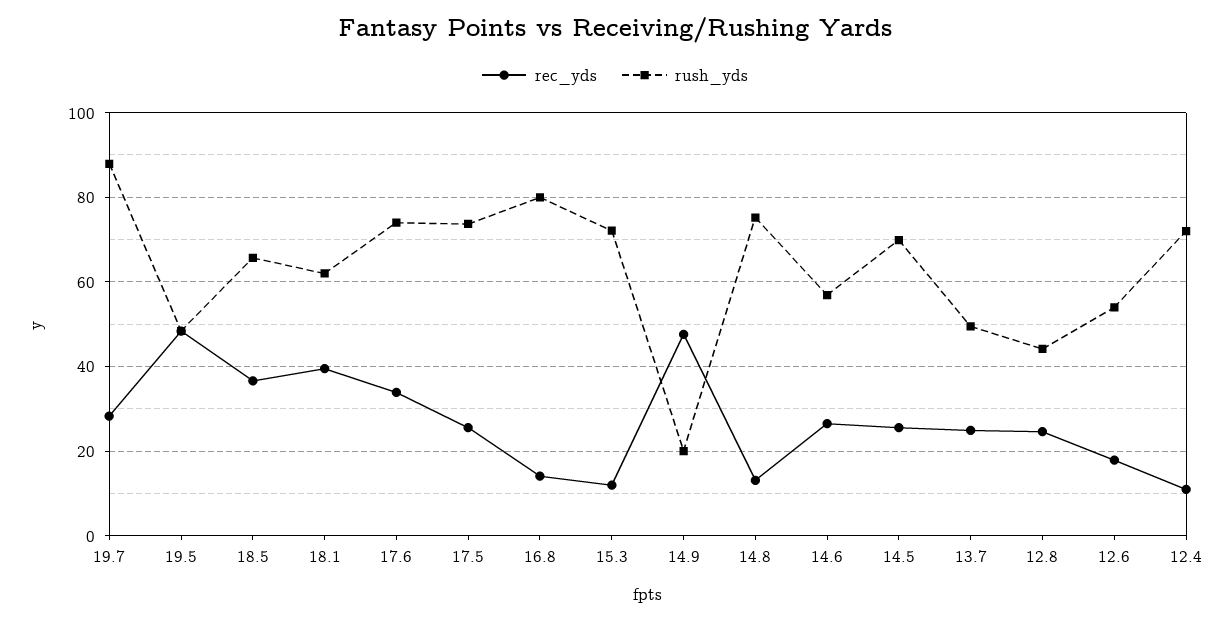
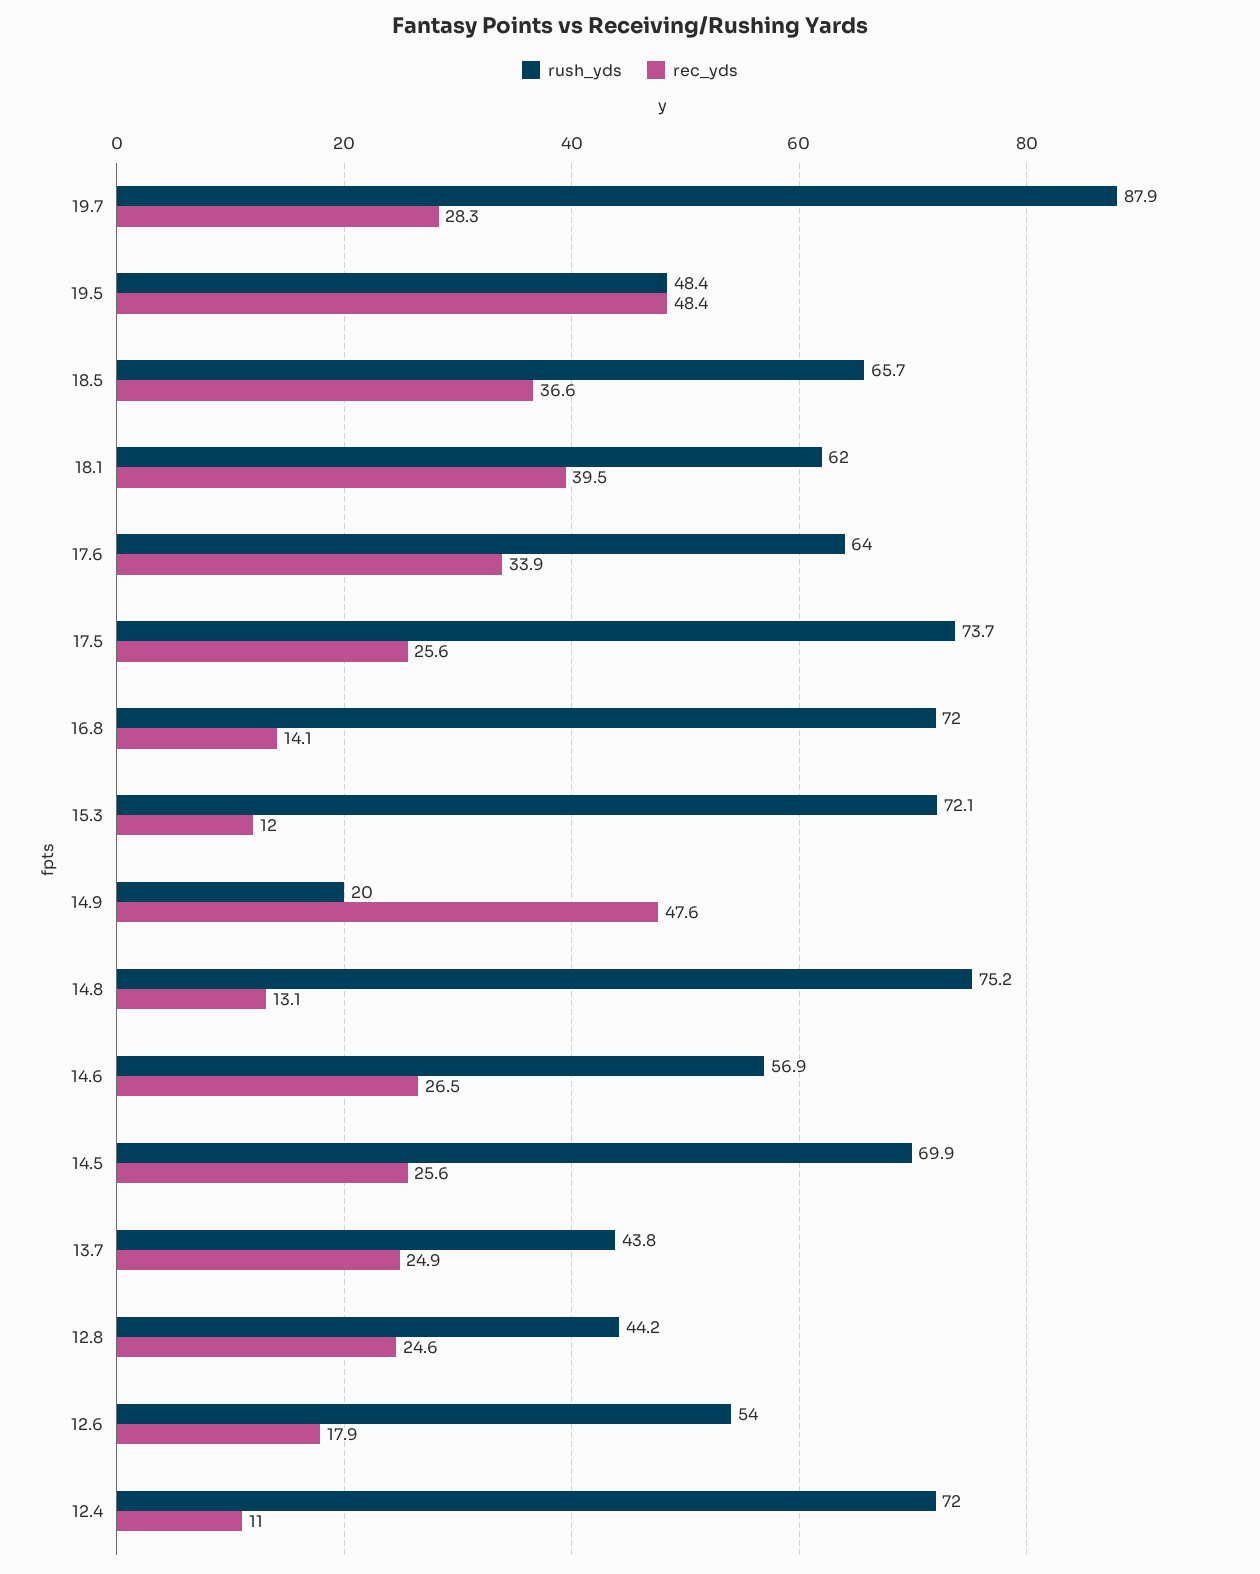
rush_yds, 17.6: 74 -> 64
rush_yds, 16.8: 80 -> 72
rush_yds, 13.7: 50 -> 43.8

